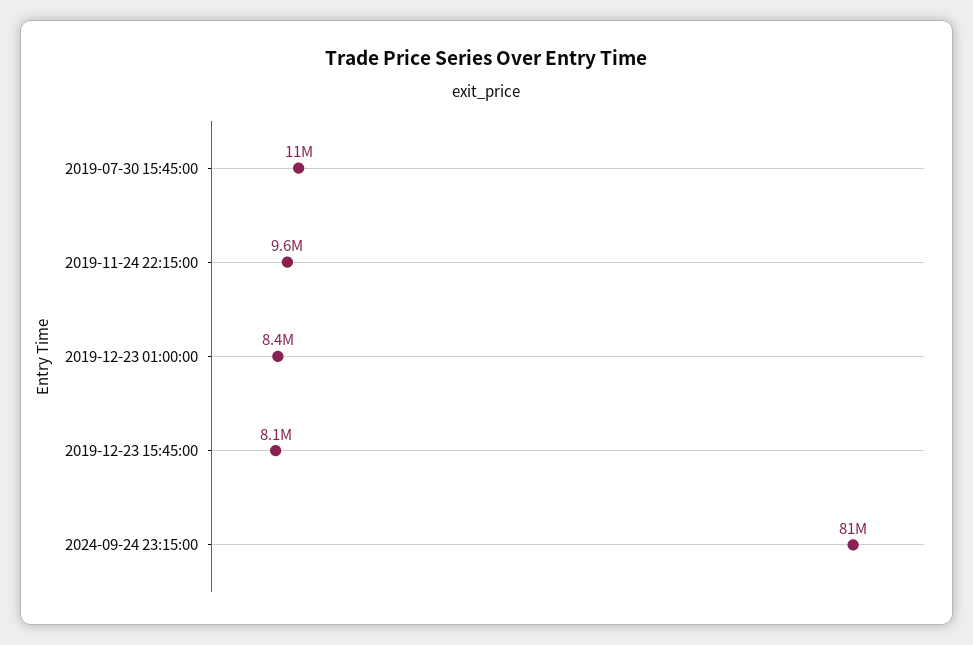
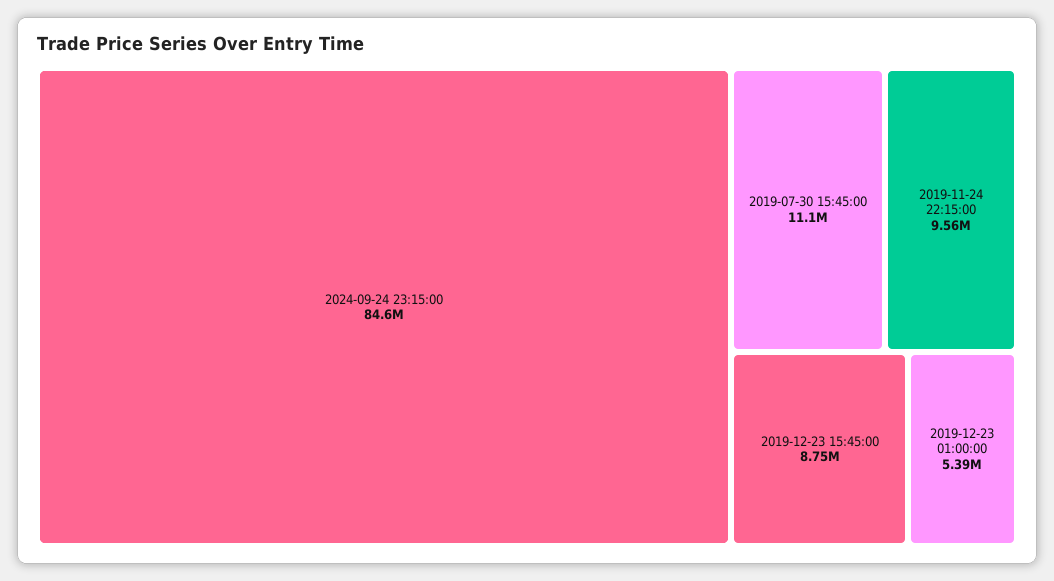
2019-12-23 01:00:00: 8400000 -> 5390000
2019-12-23 15:45:00: 8100000 -> 8750000
2024-09-24 23:15:00: 81000000 -> 84600000

